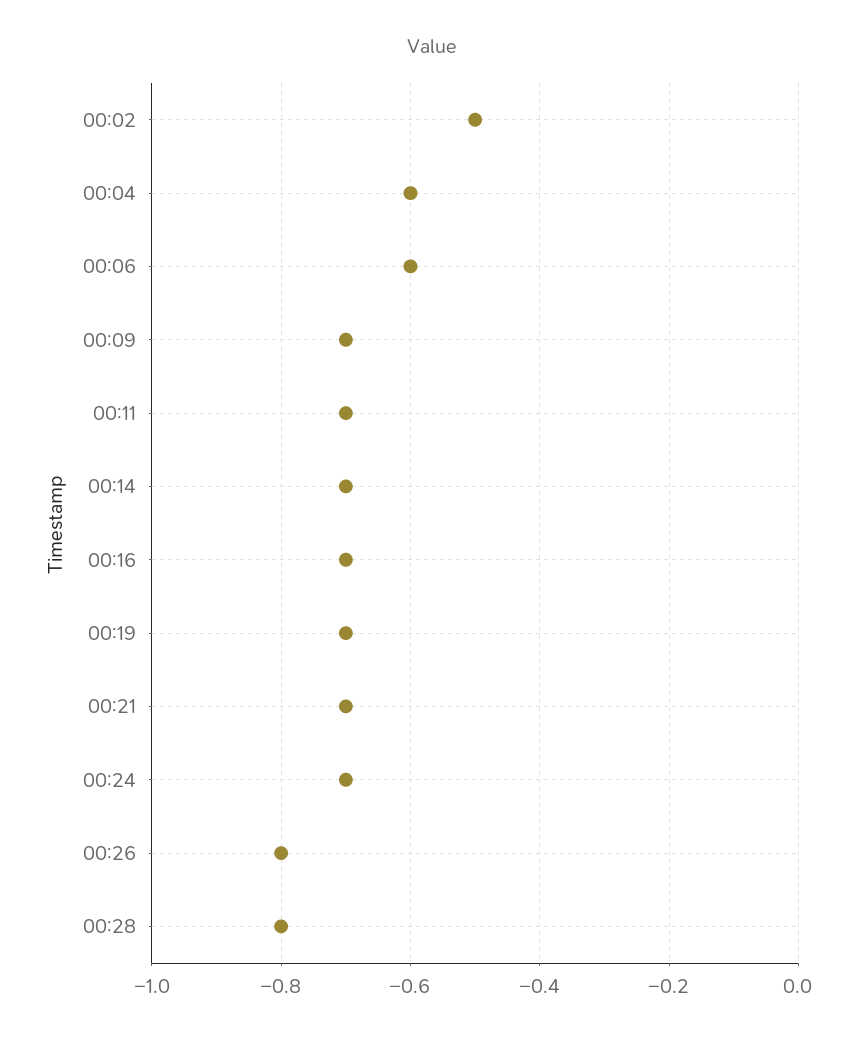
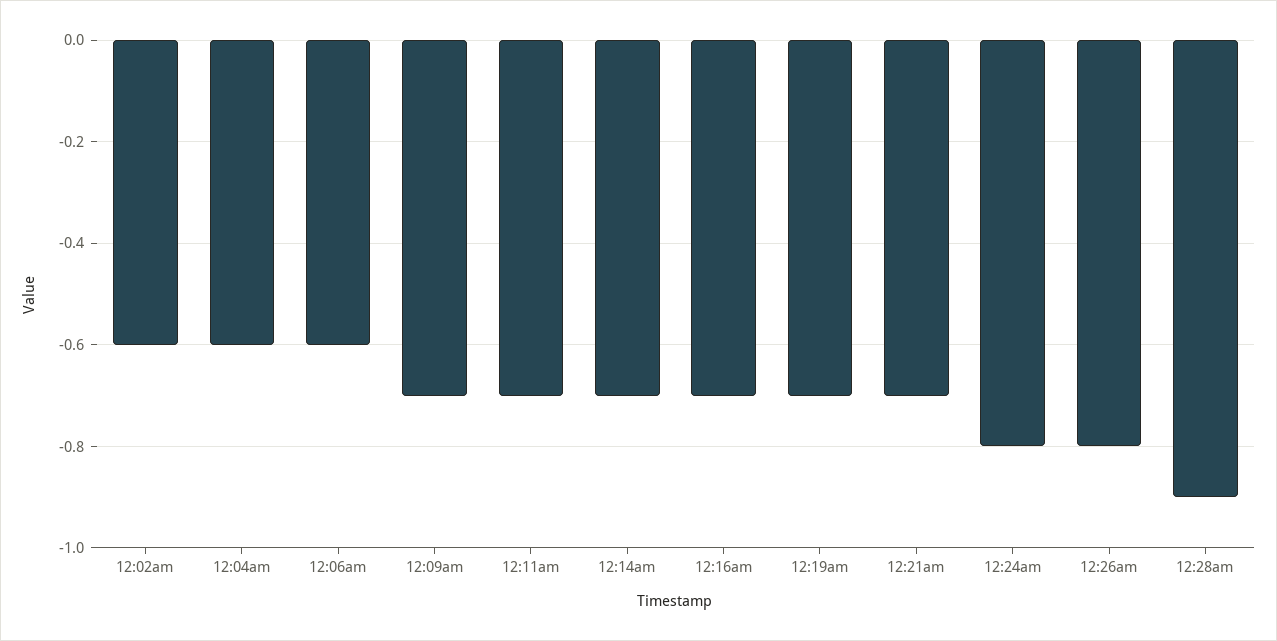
00:02: -0.5 -> -0.6
00:24: -0.7 -> -0.8
00:28: -0.8 -> -0.9

